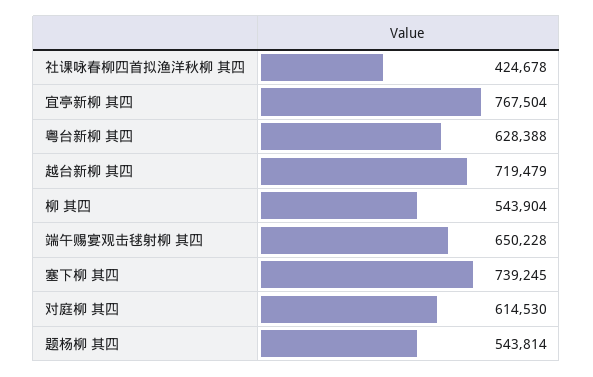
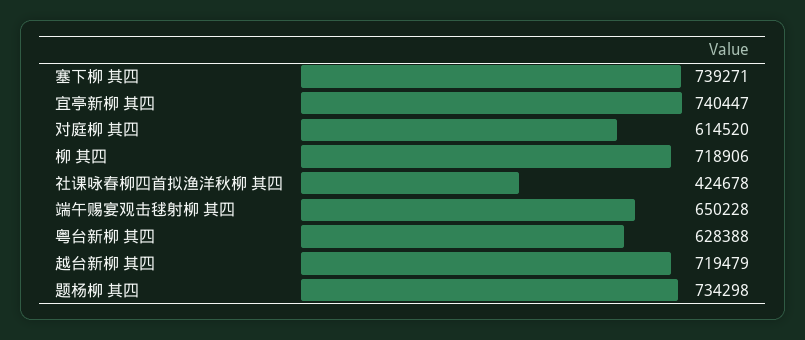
宜亭新柳 其四: 767504 -> 740447
柳 其四: 543904 -> 718906
塞下柳 其四: 739245 -> 739271
对庭柳 其四: 614530 -> 614520
题杨柳 其四: 543814 -> 734298

